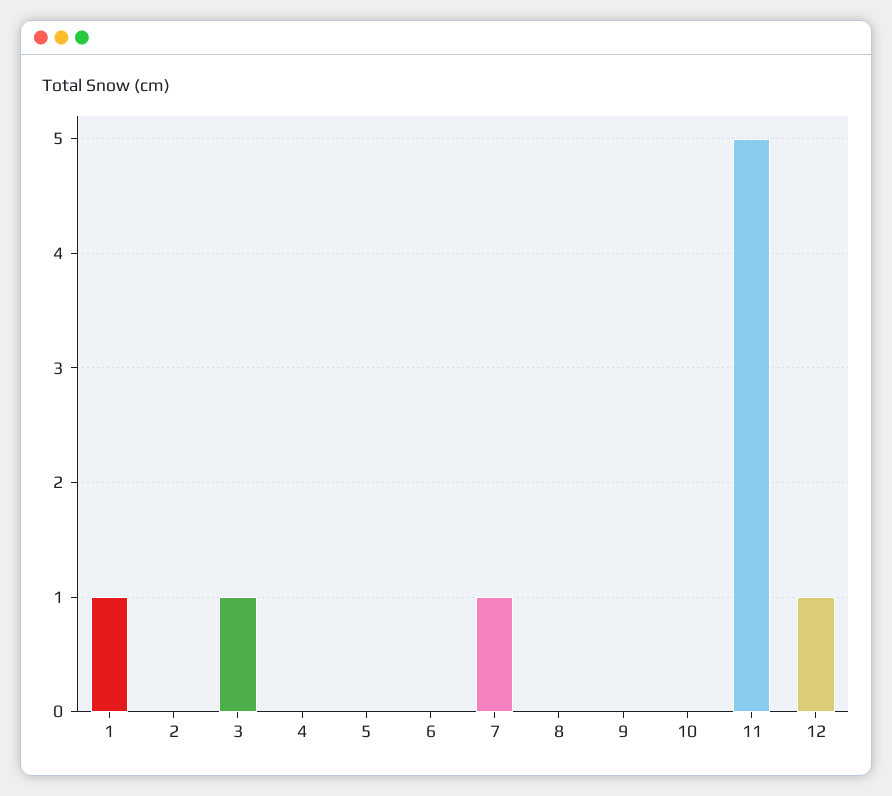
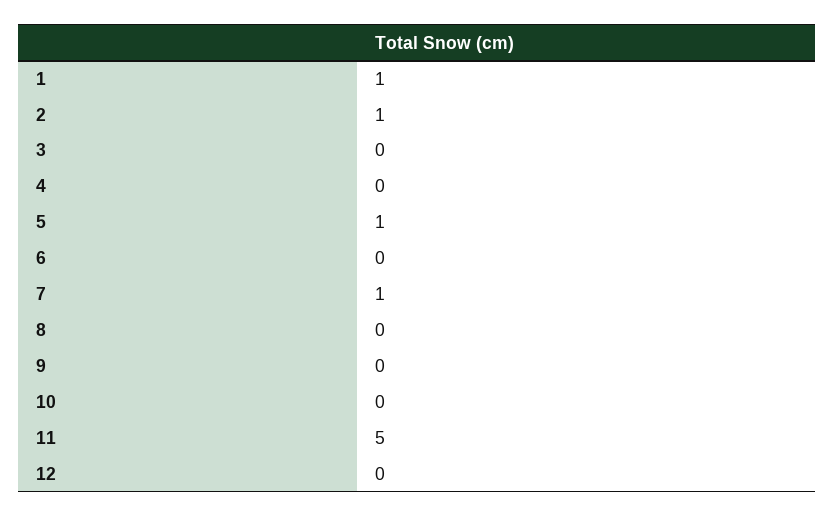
2: 0 -> 1
3: 1 -> 0
5: 0 -> 1
12: 1 -> 0

